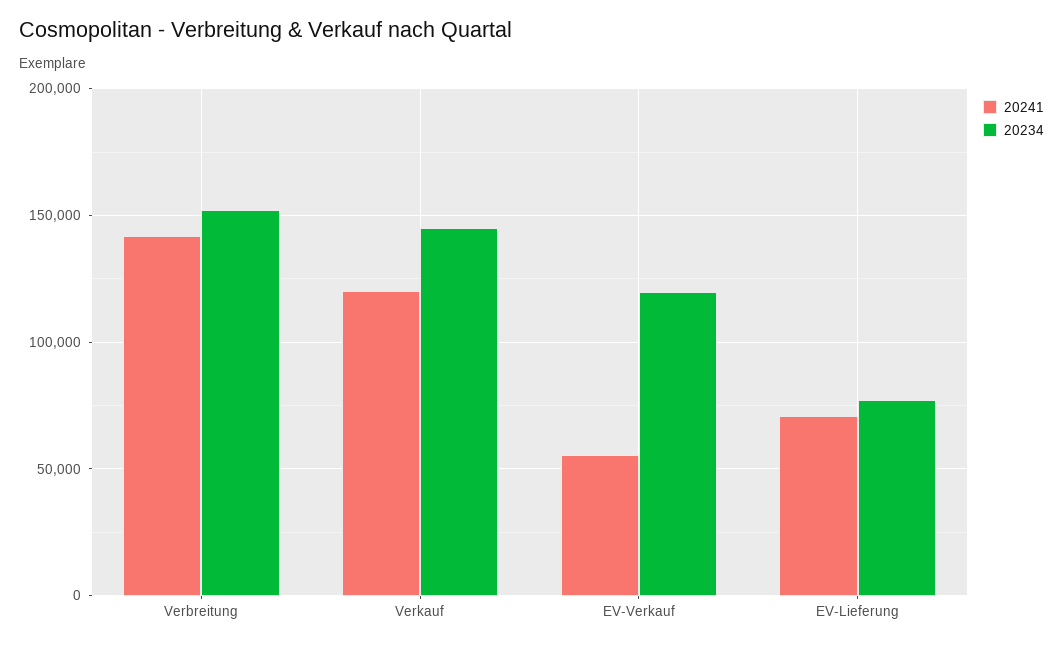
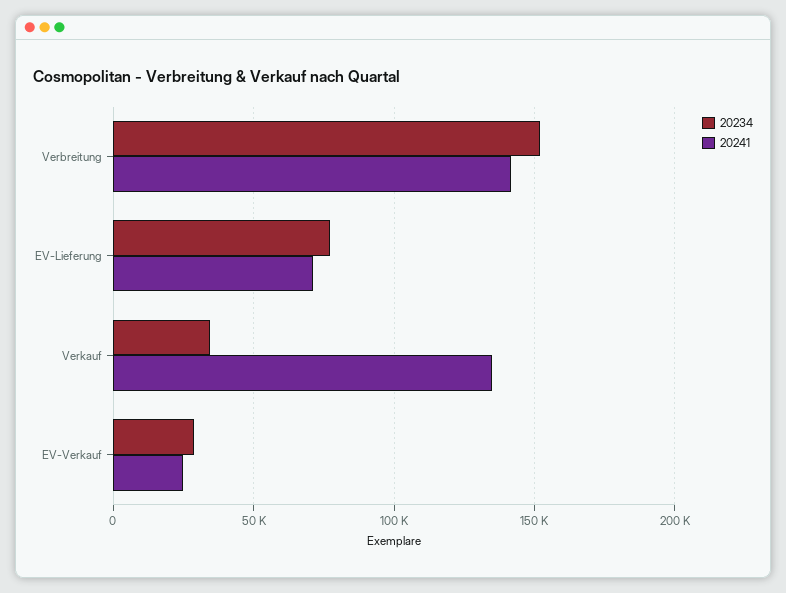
20241, Verkauf: 120000 -> 135000
20234, Verkauf: 145000 -> 35000
20241, EV-Verkauf: 55000 -> 25000
20234, EV-Verkauf: 120000 -> 30000

